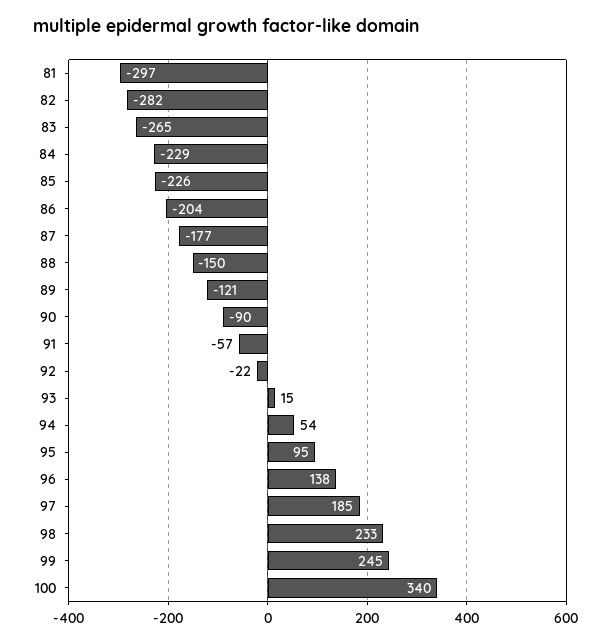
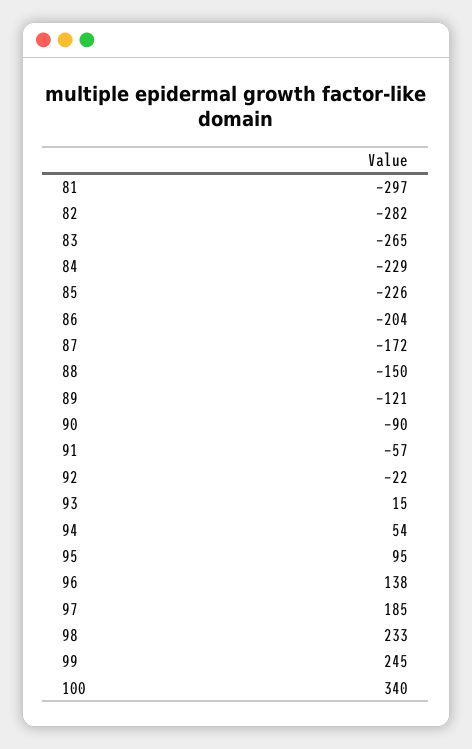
87: -177 -> -172

